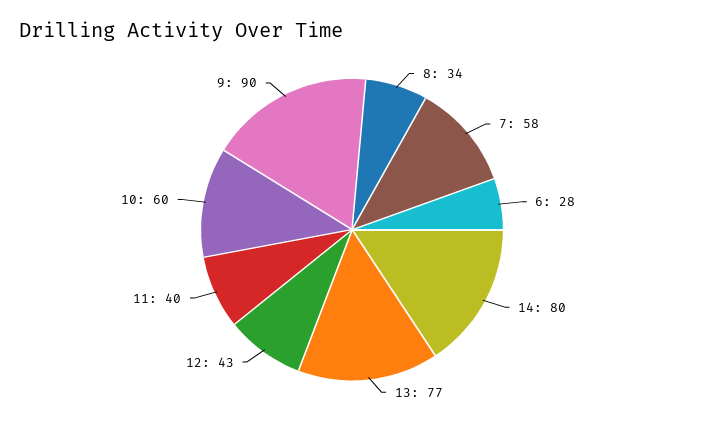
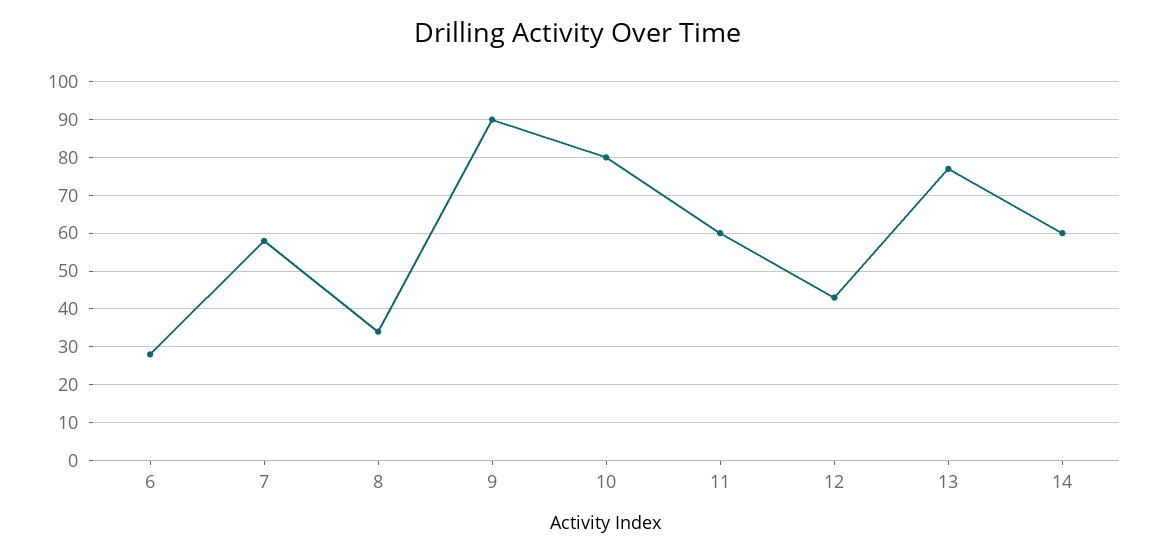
14: 80 -> 60
11: 40 -> 60
10: 60 -> 80

